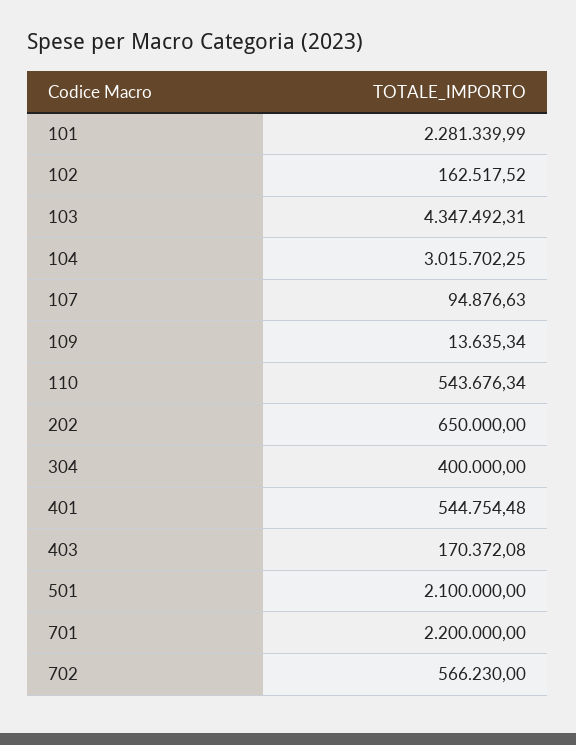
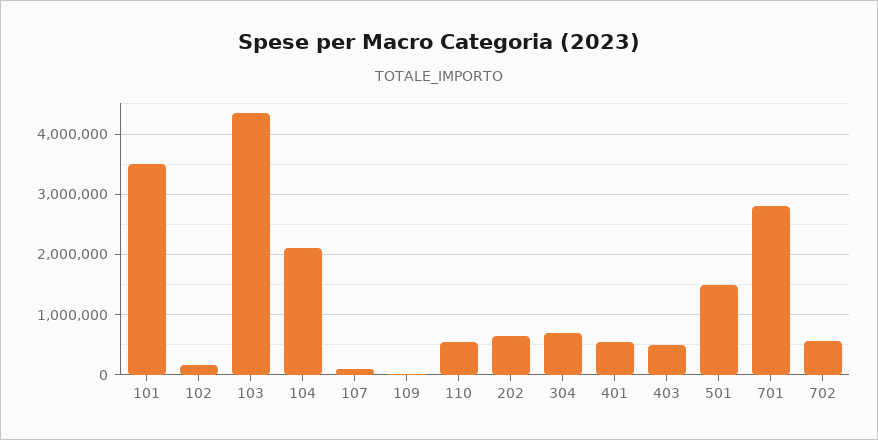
101: 2281339.99 -> 3500000
104: 3015702.25 -> 2100000
304: 400000 -> 700000
403: 170372.08 -> 500000
501: 2100000 -> 1500000
701: 2200000 -> 2800000

